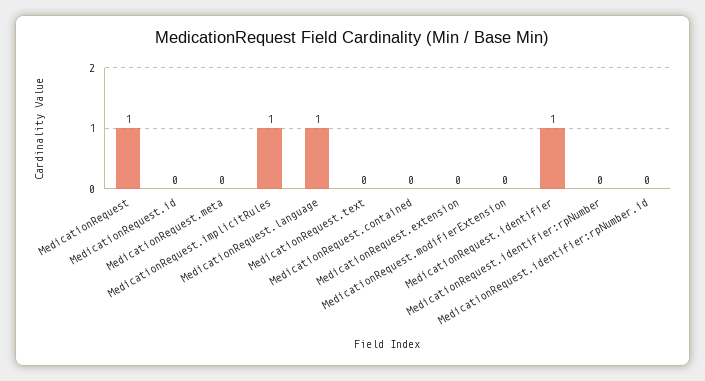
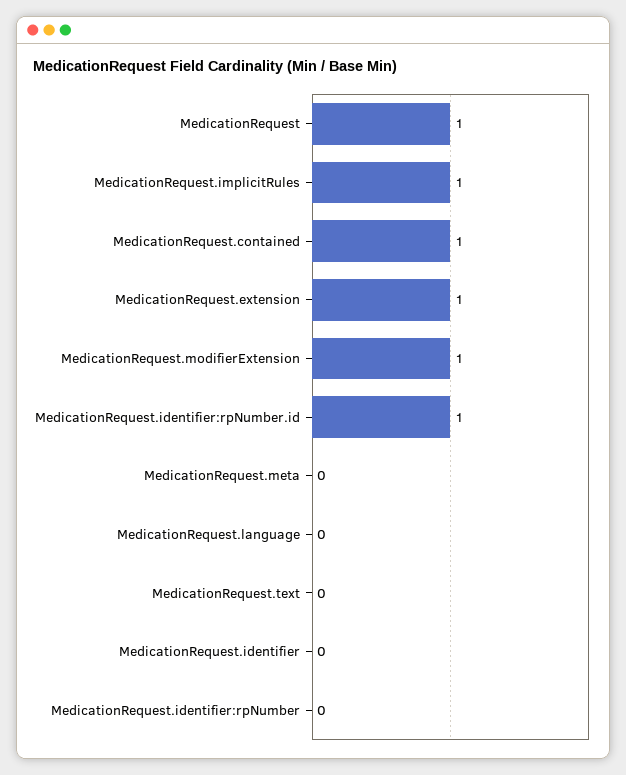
MedicationRequest.id: 0 -> none
MedicationRequest.language: 1 -> 0
MedicationRequest.contained: 0 -> 1
MedicationRequest.extension: 0 -> 1
MedicationRequest.modifierExtension: 0 -> 1
MedicationRequest.identifier: 1 -> 0
MedicationRequest.identifier:rpNumber.id: 0 -> 1

